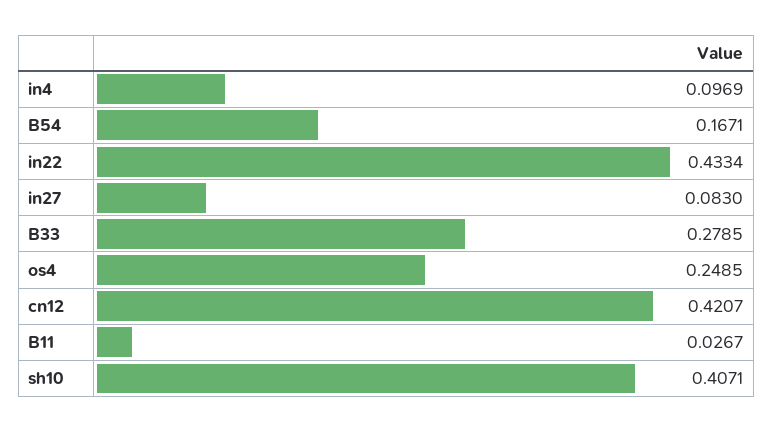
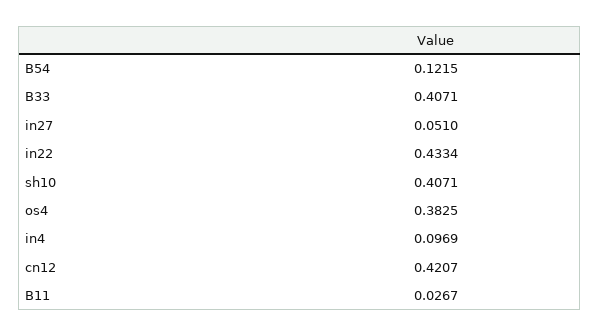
B54: 0.1671 -> 0.1215
in27: 0.083 -> 0.051
B33: 0.2785 -> 0.4071
os4: 0.2485 -> 0.3825

